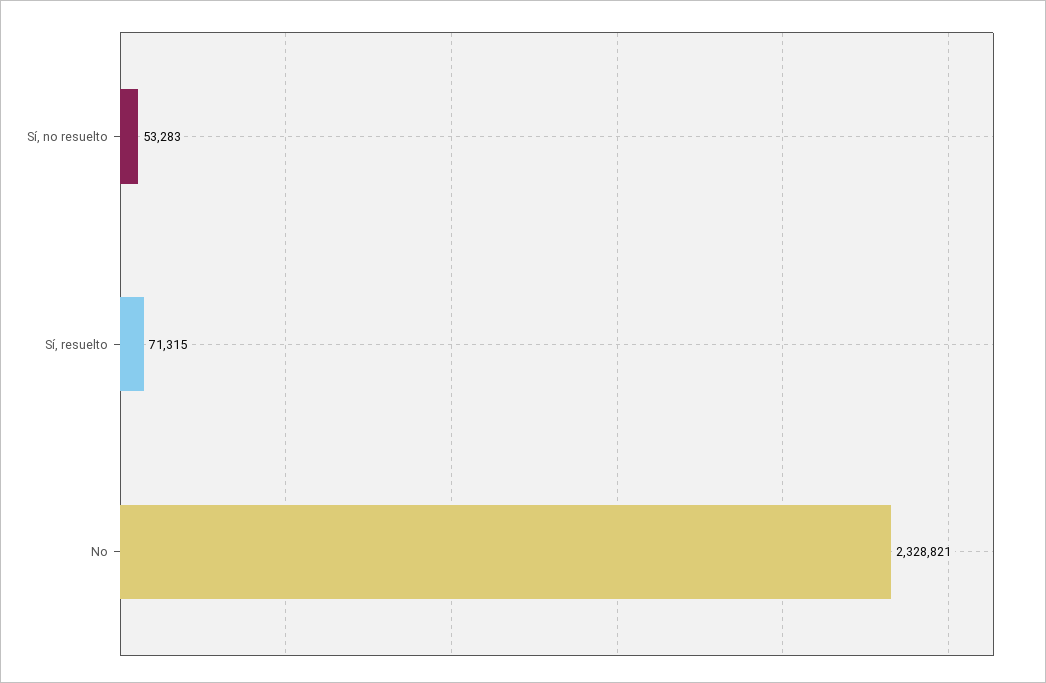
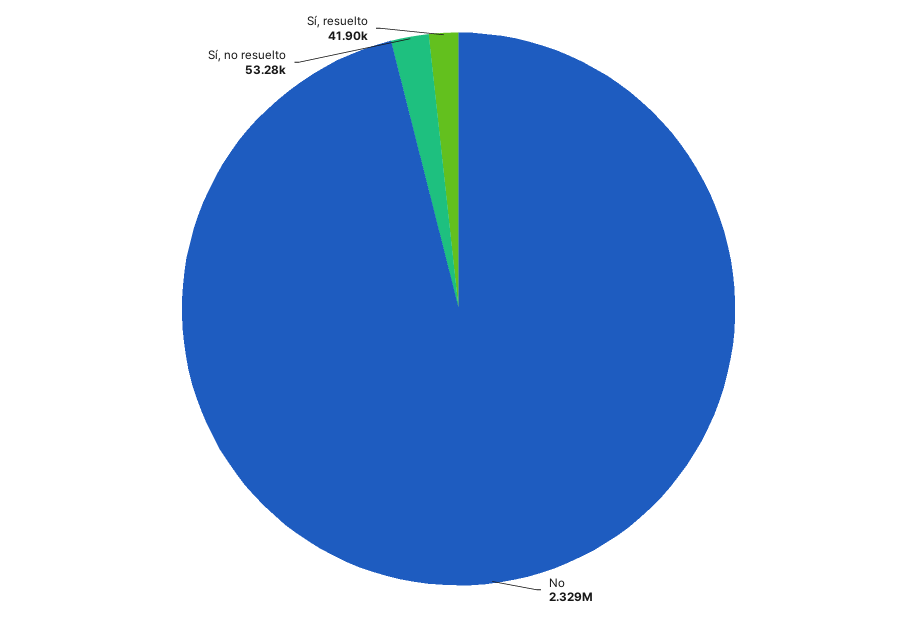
Sí, resuelto: 71315 -> 41900

